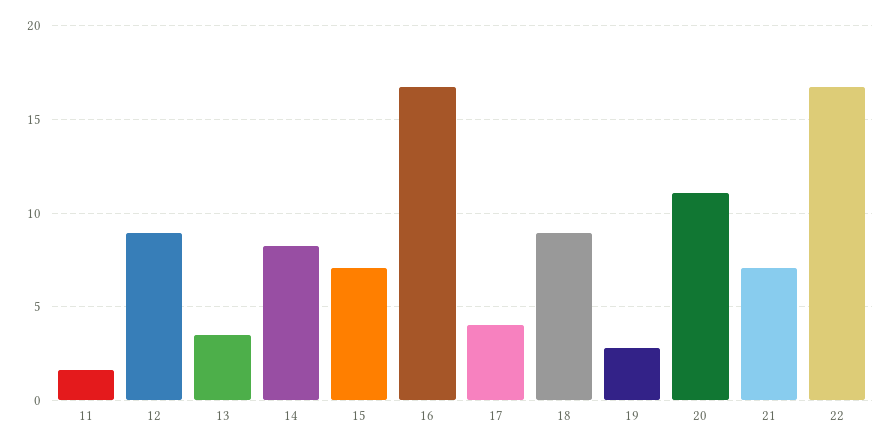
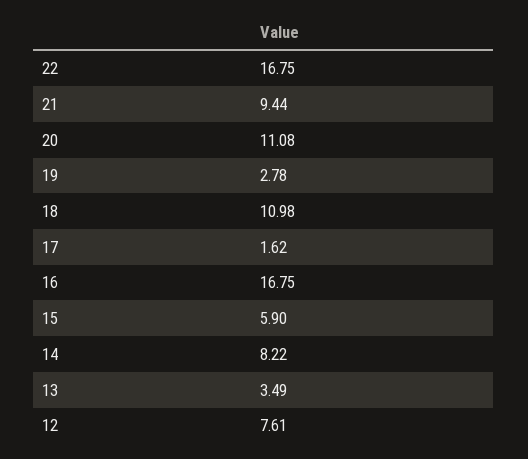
11: 1.5 -> none
12: 9 -> 7.61
15: 7 -> 5.9
17: 4 -> 1.62
18: 9 -> 10.98
21: 7 -> 9.44

